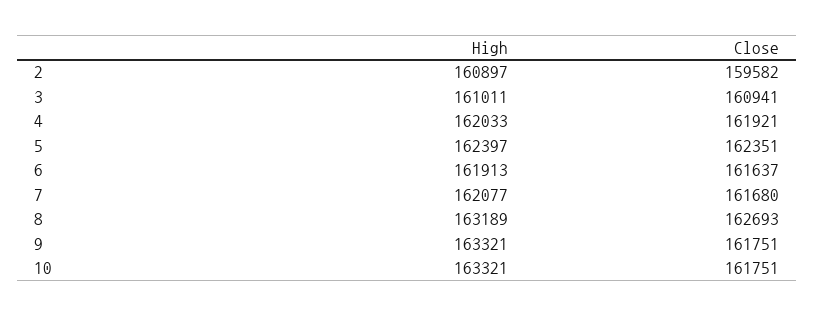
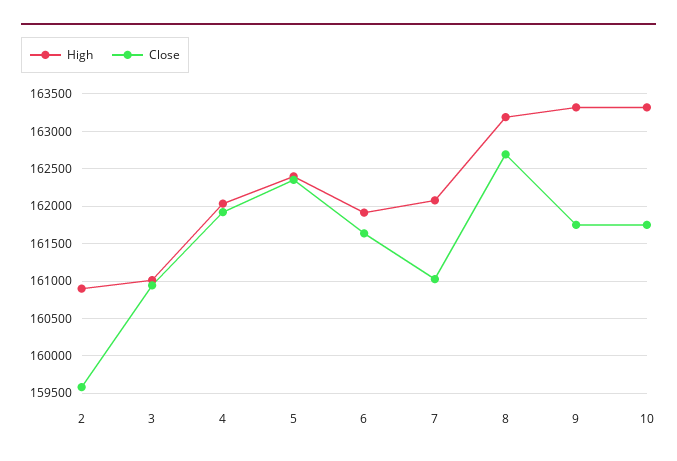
Close, 7: 161680 -> 161000

